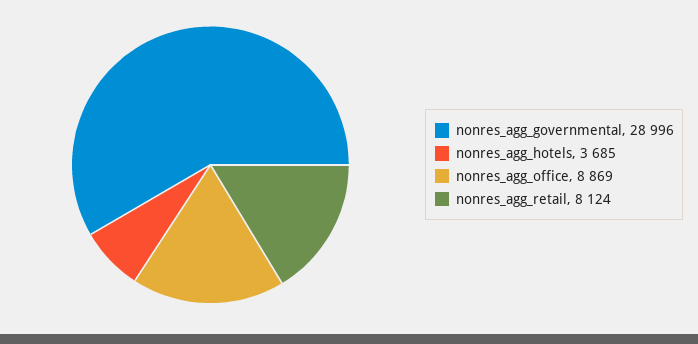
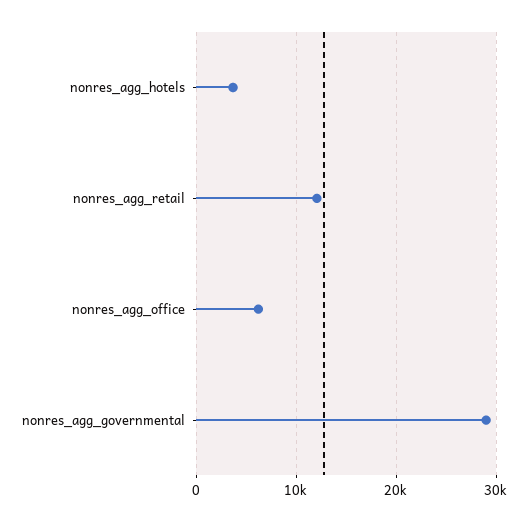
nonres_agg_office: 8869 -> 6000
nonres_agg_retail: 8124 -> 12000

